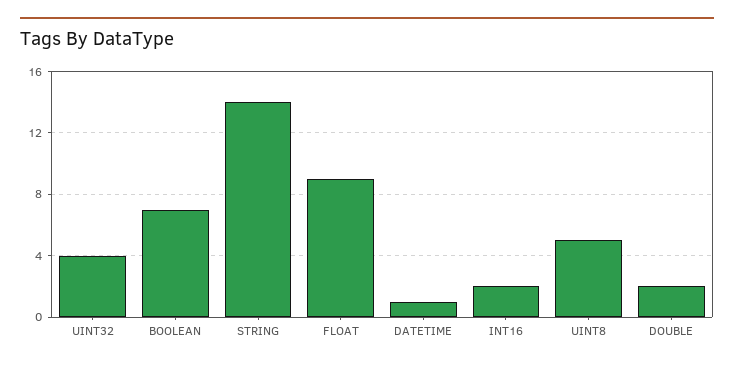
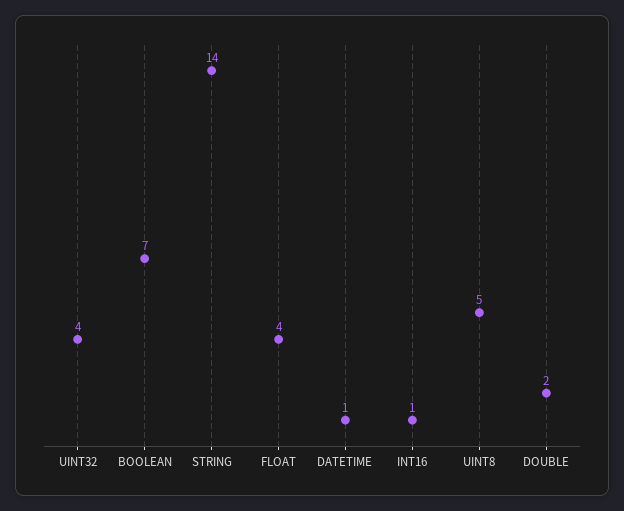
FLOAT: 9 -> 4
INT16: 2 -> 1

